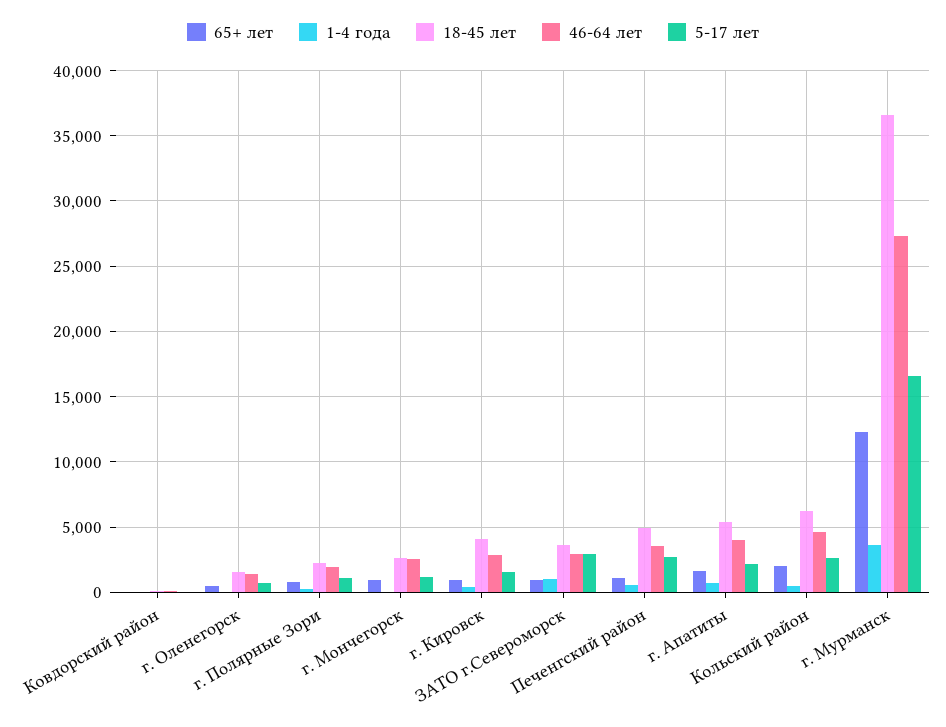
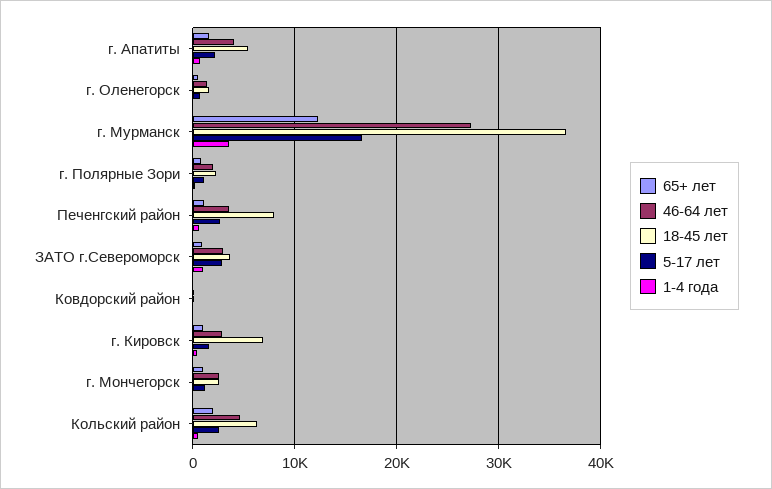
18-45 лет, г. Кировск: 4000 -> 7000
18-45 лет, Печенгский район: 5000 -> 8000

